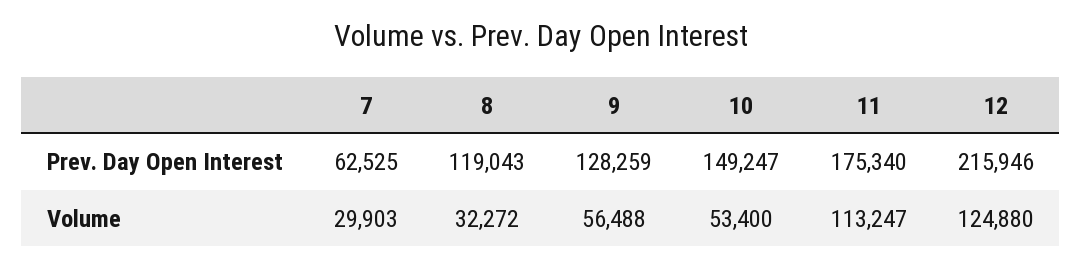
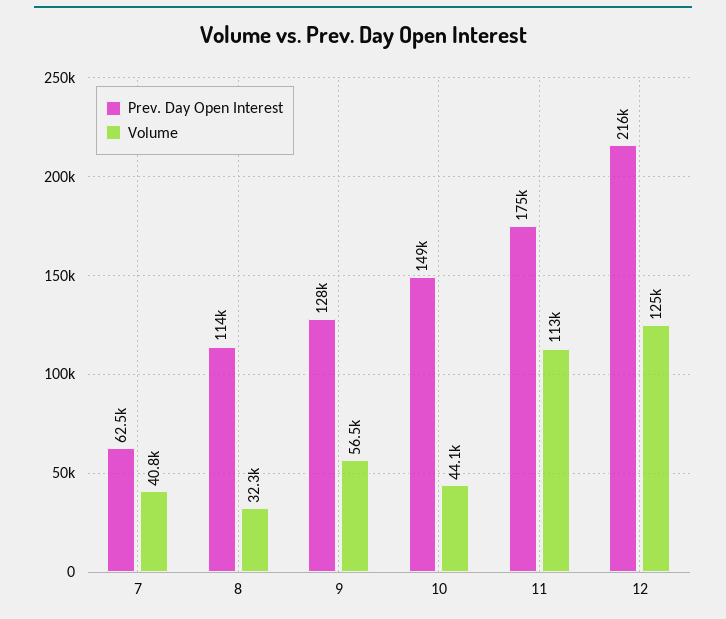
Prev. Day Open Interest, 8: 119043 -> 114000
Volume, 7: 29903 -> 40800
Volume, 10: 53400 -> 44100

